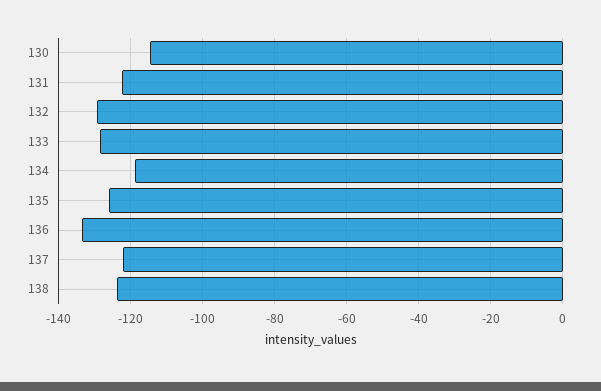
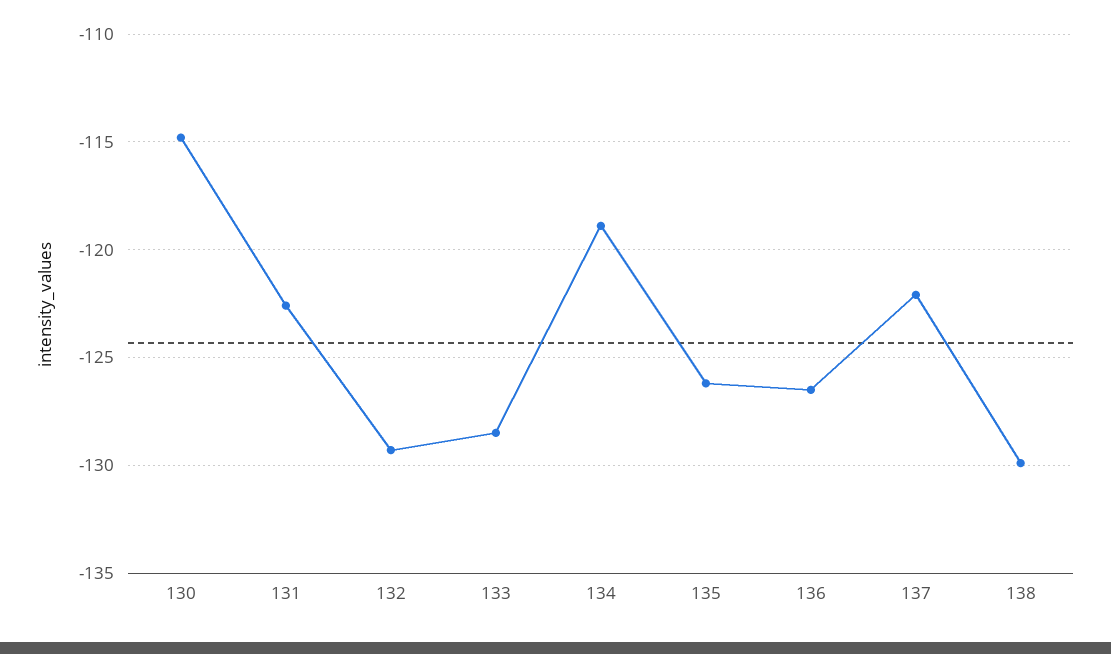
136: -134 -> -126.5
138: -124 -> -130

